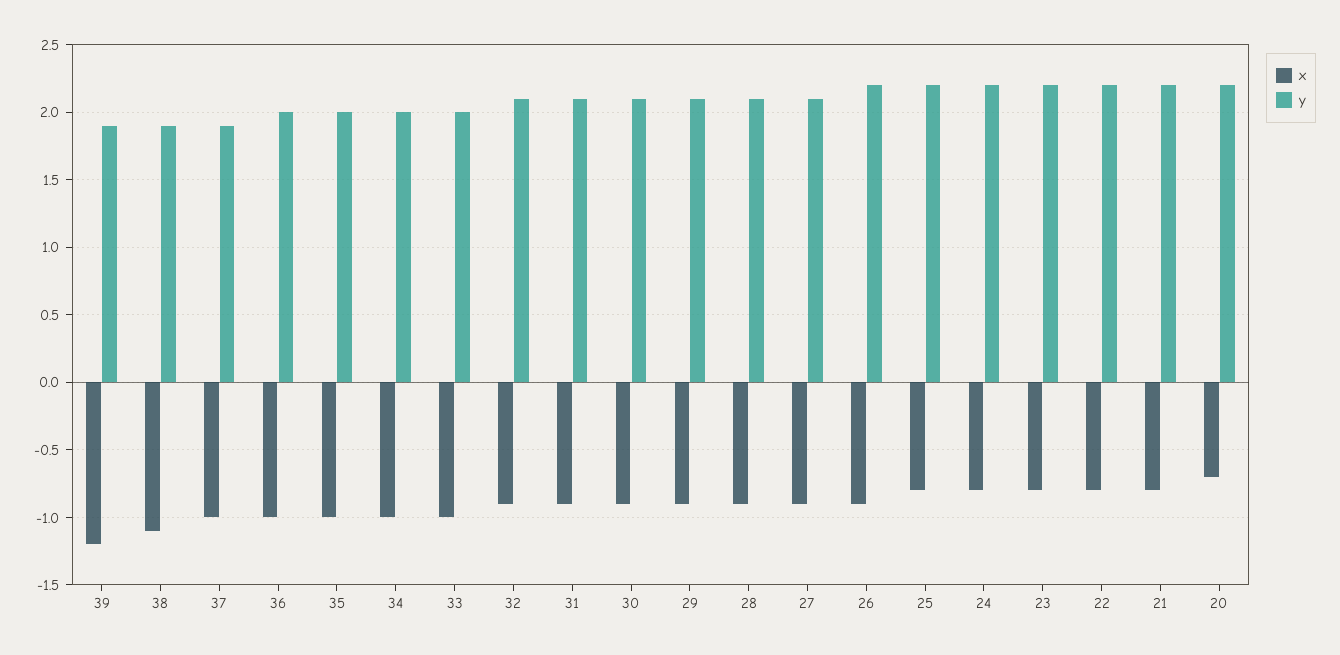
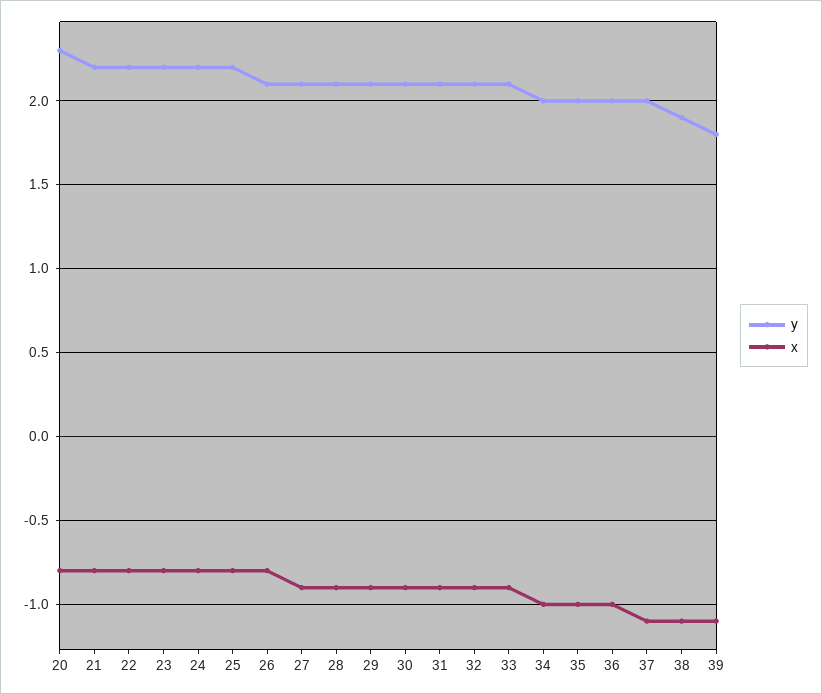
x, 39: -1.2 -> -1.1
y, 39: 1.9 -> 1.8
x, 37: -1 -> -1.1
y, 37: 1.9 -> 2
x, 33: -1 -> -0.9
y, 33: 2 -> 2.1
x, 26: -0.9 -> -0.8
y, 26: 2.2 -> 2.1
x, 20: -0.7 -> -0.8
y, 20: 2.2 -> 2.3

